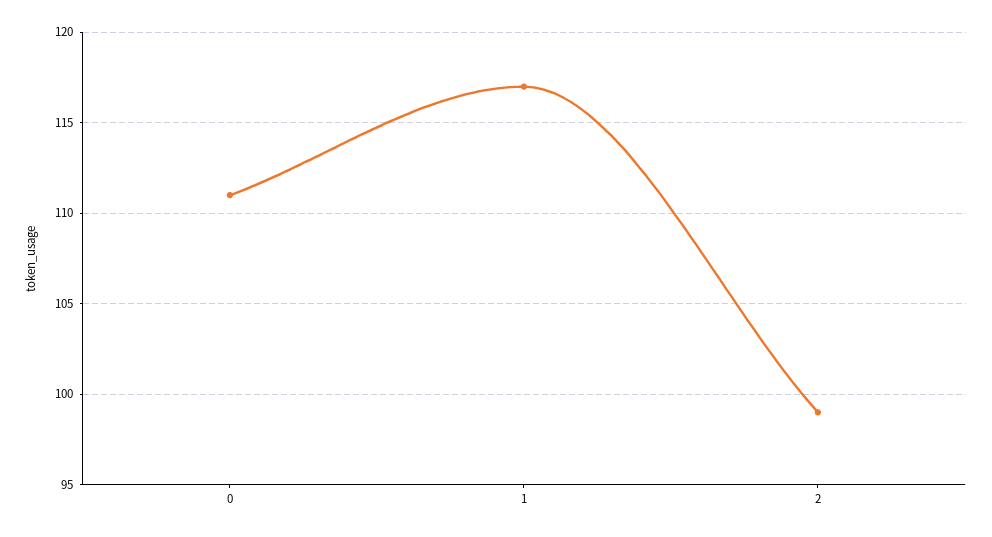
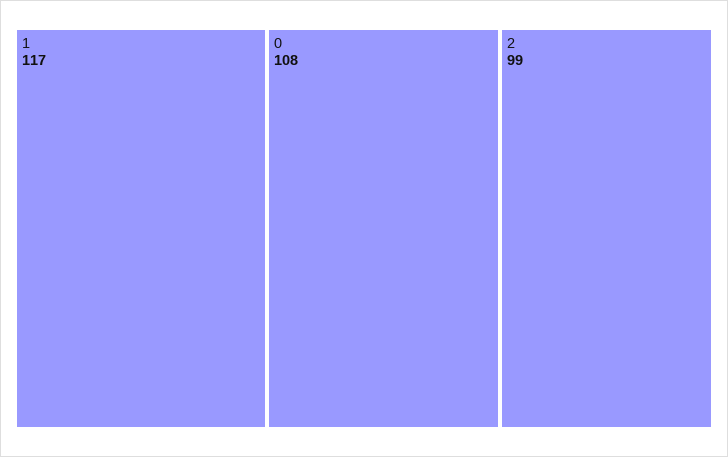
0: 111 -> 108

